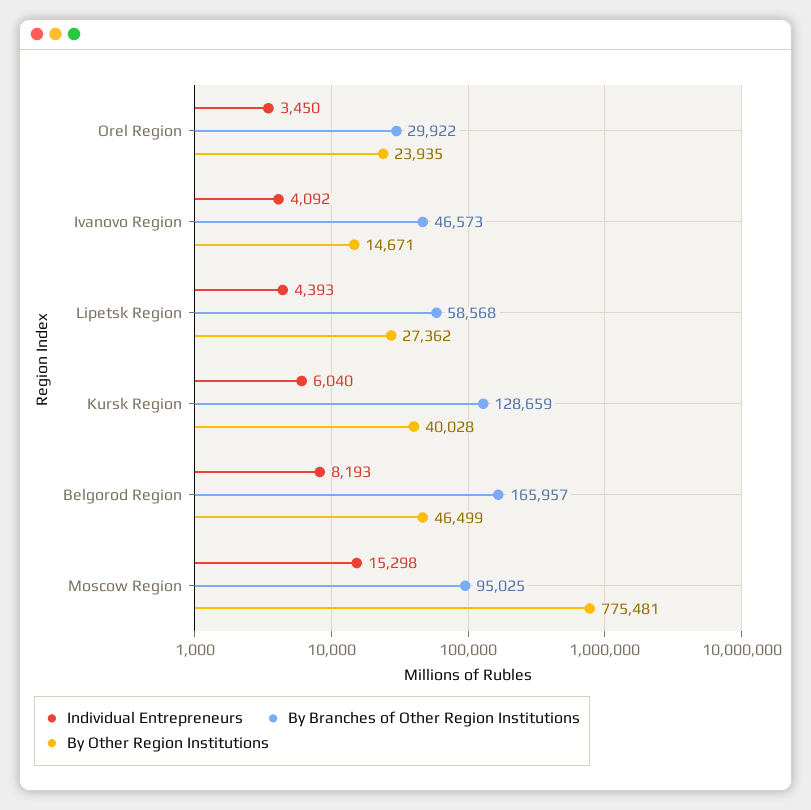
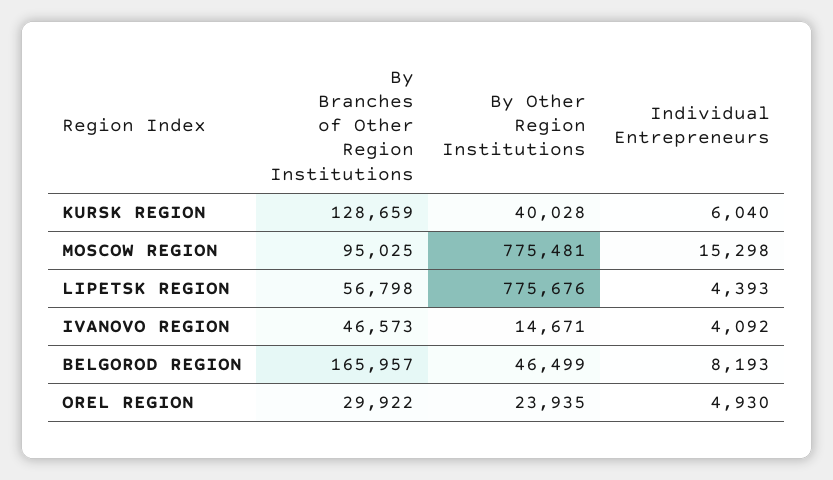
Individual Entrepreneurs, Orel Region: 3450 -> 4930
By Branches of Other Region Institutions, Lipetsk Region: 58568 -> 56798
By Other Region Institutions, Lipetsk Region: 27362 -> 775676

